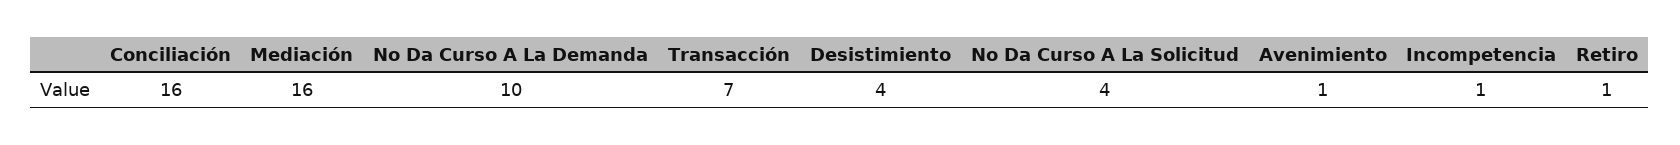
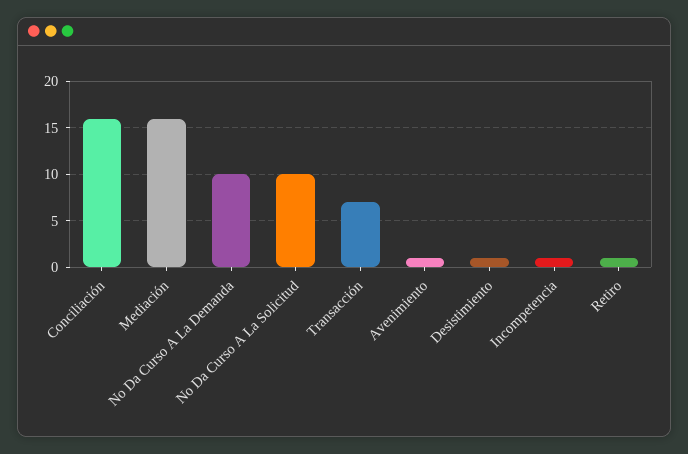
Desistimiento: 4 -> 1
No Da Curso A La Solicitud: 4 -> 10

